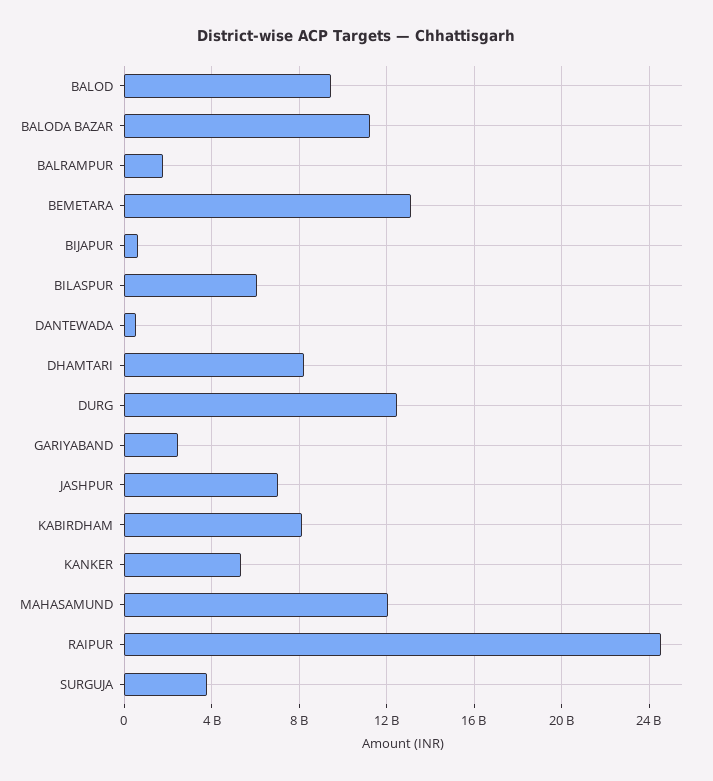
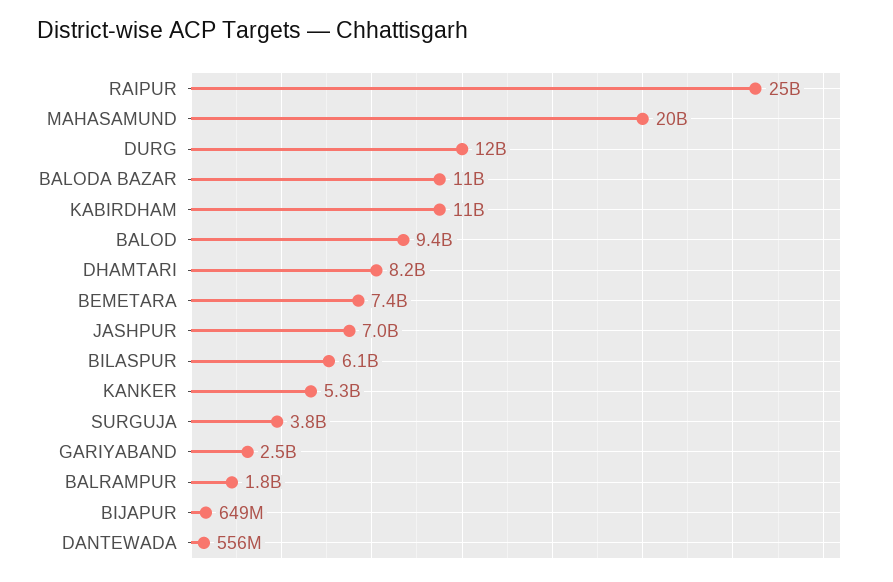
BEMETARA: 13000000000 -> 7400000000
KABIRDHAM: 8000000000 -> 11000000000
MAHASAMUND: 12000000000 -> 20000000000

